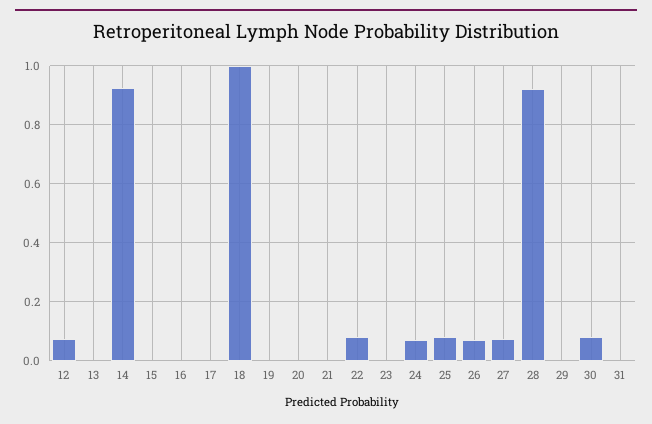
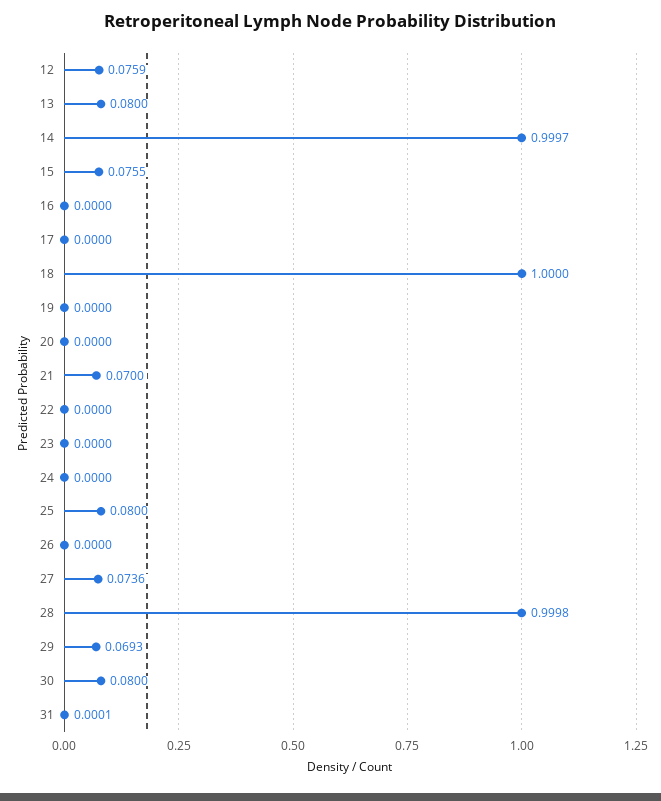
13: 0 -> 0.08
14: 0.925 -> 0.9997
15: 0 -> 0.0755
21: 0 -> 0.07
22: 0.075 -> 0
24: 0.075 -> 0
26: 0.075 -> 0
28: 0.925 -> 0.9998
29: 0 -> 0.0693

